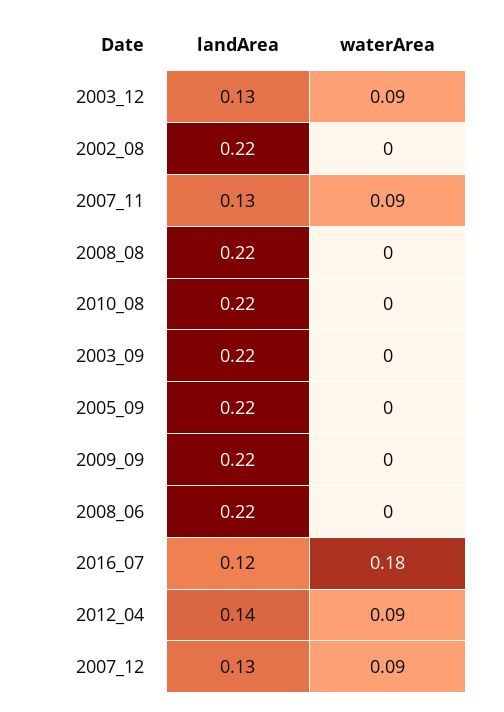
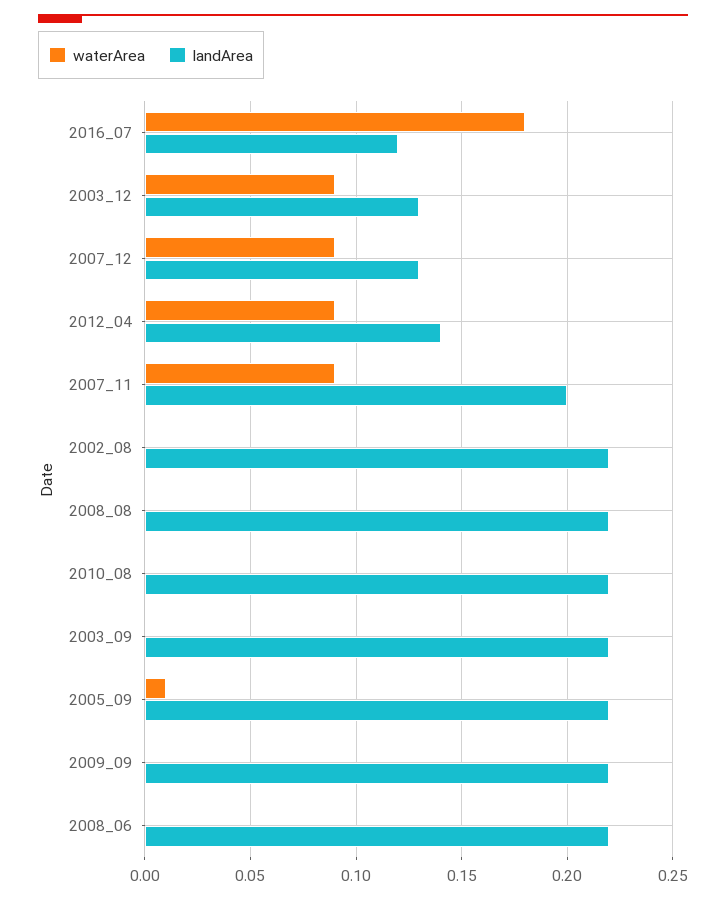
landArea, 2007_11: 0.13 -> 0.2
waterArea, 2005_09: 0 -> 0.01

